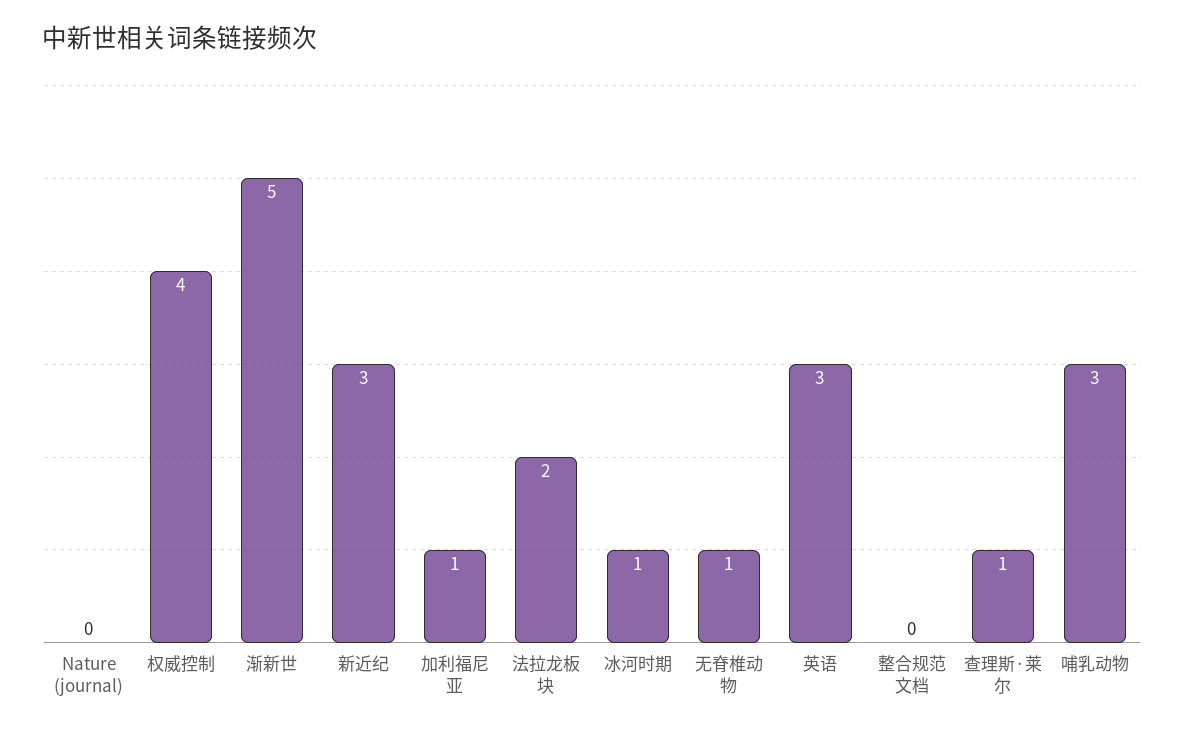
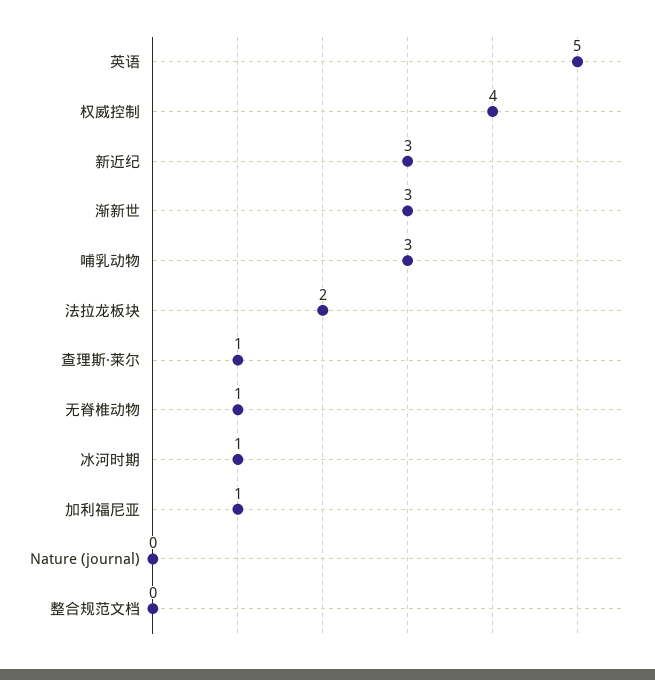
渐新世: 5 -> 3
英语: 3 -> 5

